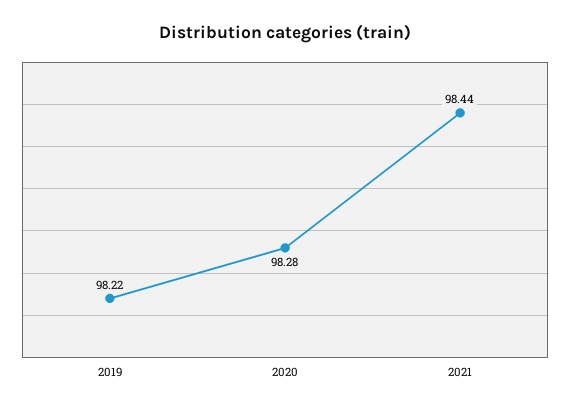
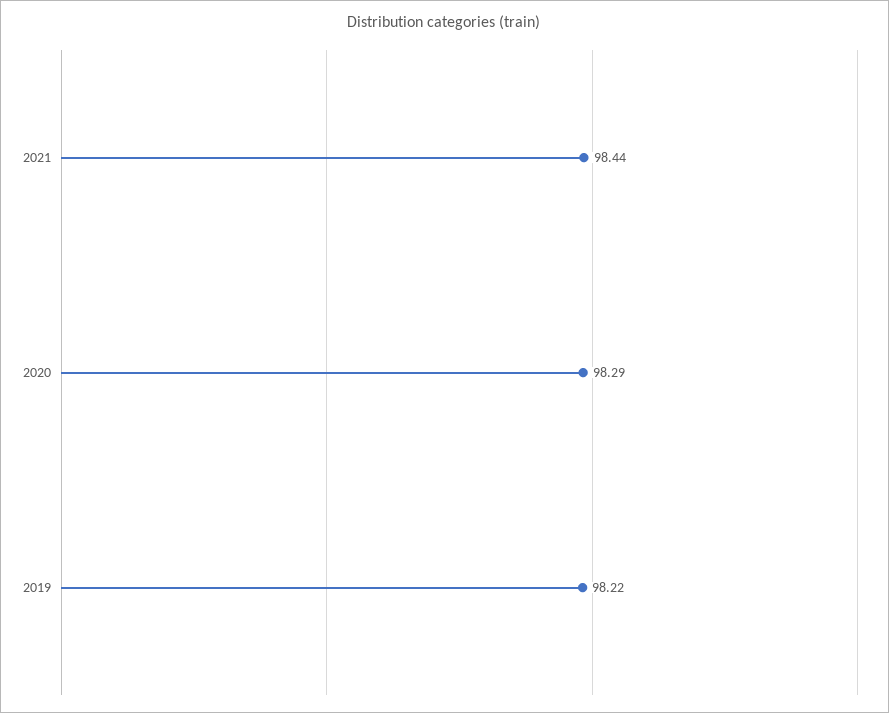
2020: 98.28 -> 98.29

